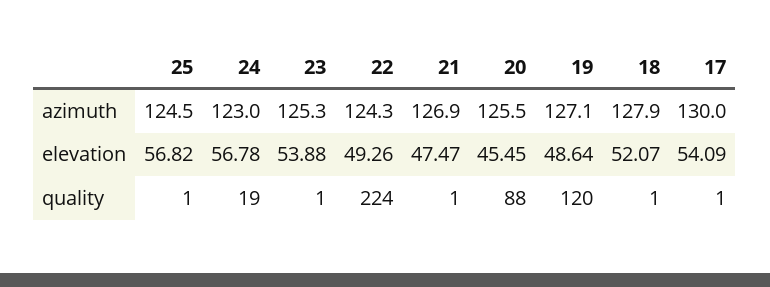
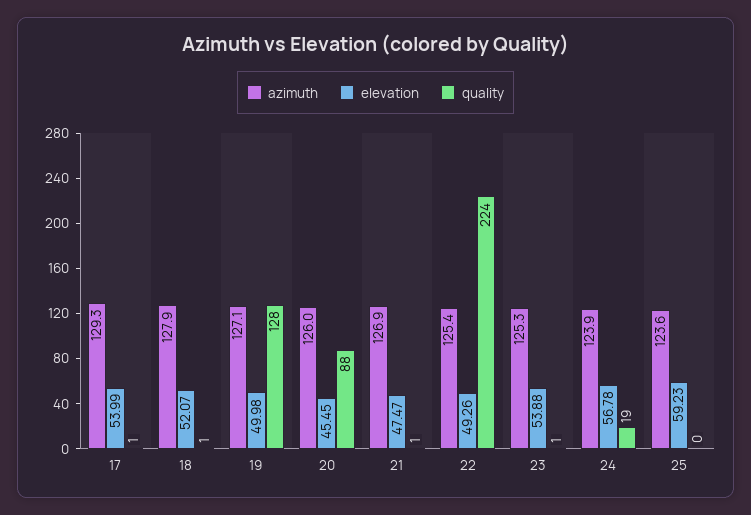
azimuth, 25: 124.5 -> 123.6
azimuth, 24: 123 -> 123.9
azimuth, 22: 124.3 -> 125.4
azimuth, 20: 125.5 -> 126
azimuth, 17: 130 -> 129.3
elevation, 25: 56.82 -> 59.23
elevation, 19: 48.64 -> 49.98
elevation, 17: 54.09 -> 53.99
quality, 25: 1 -> 0
quality, 19: 120 -> 128

